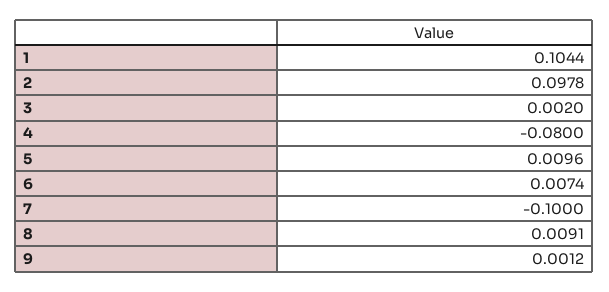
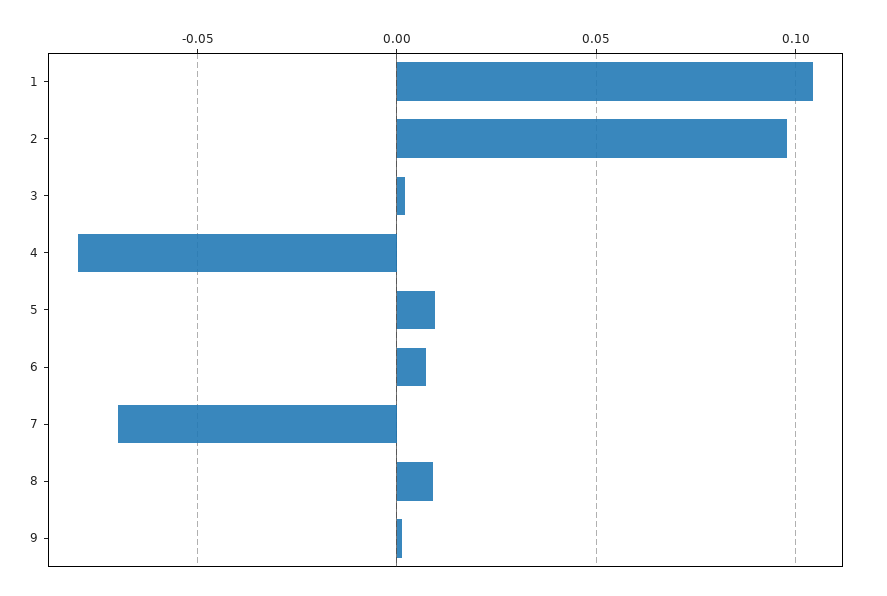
7: -0.1 -> -0.07

